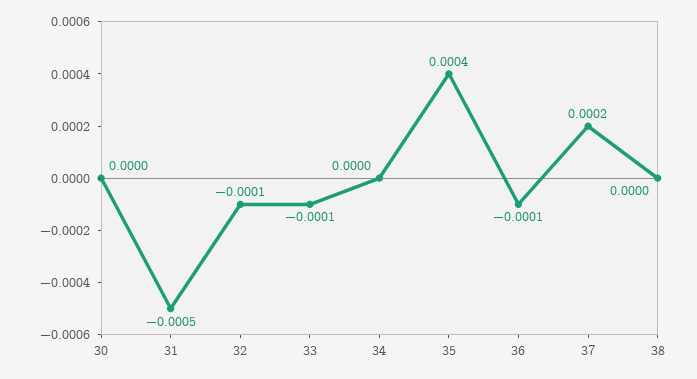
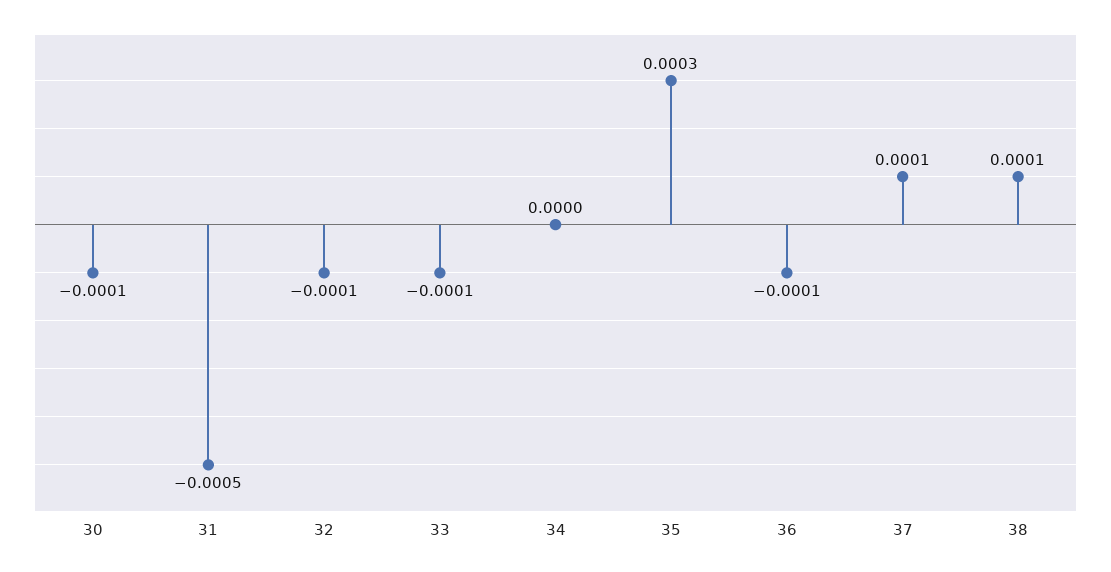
30: 0 -> -0.0001
35: 0.0004 -> 0.0003
37: 0.0002 -> 0.0001
38: 0 -> 0.0001

